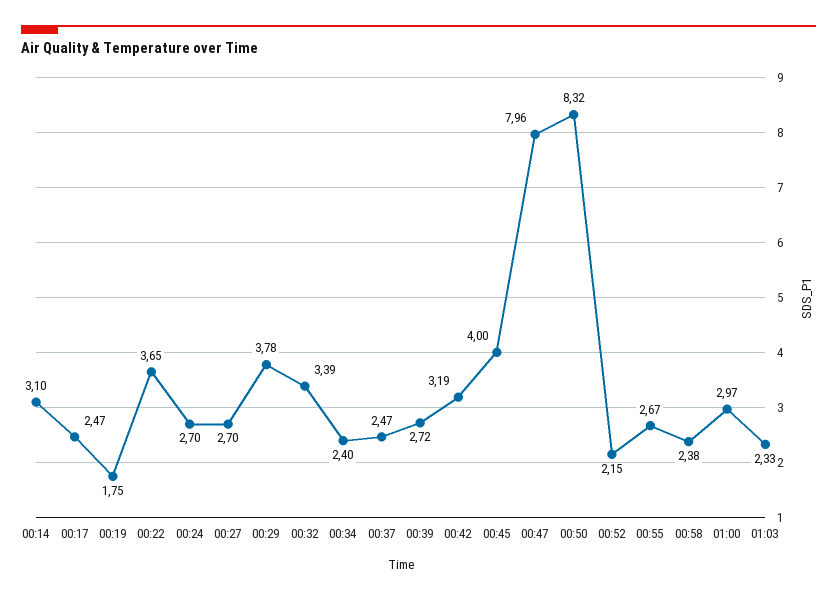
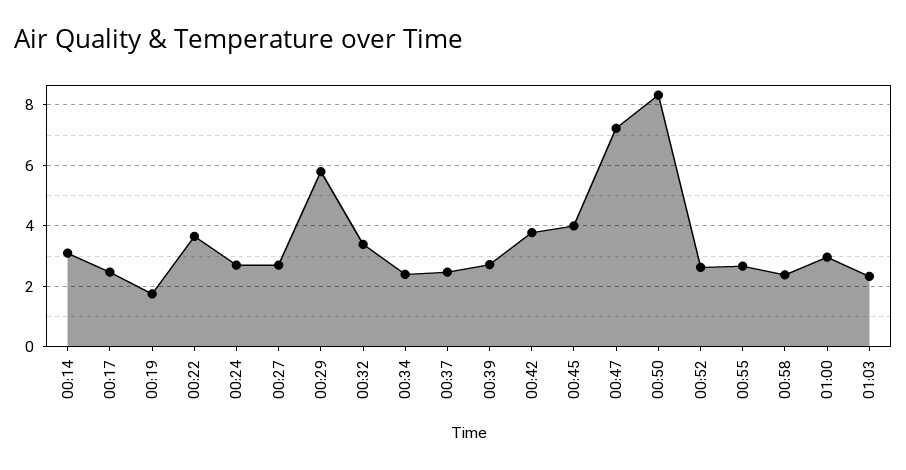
00:29: 3.78 -> 5.8
00:42: 3.19 -> 3.8
00:47: 7.96 -> 7.2
00:52: 2.15 -> 2.6

